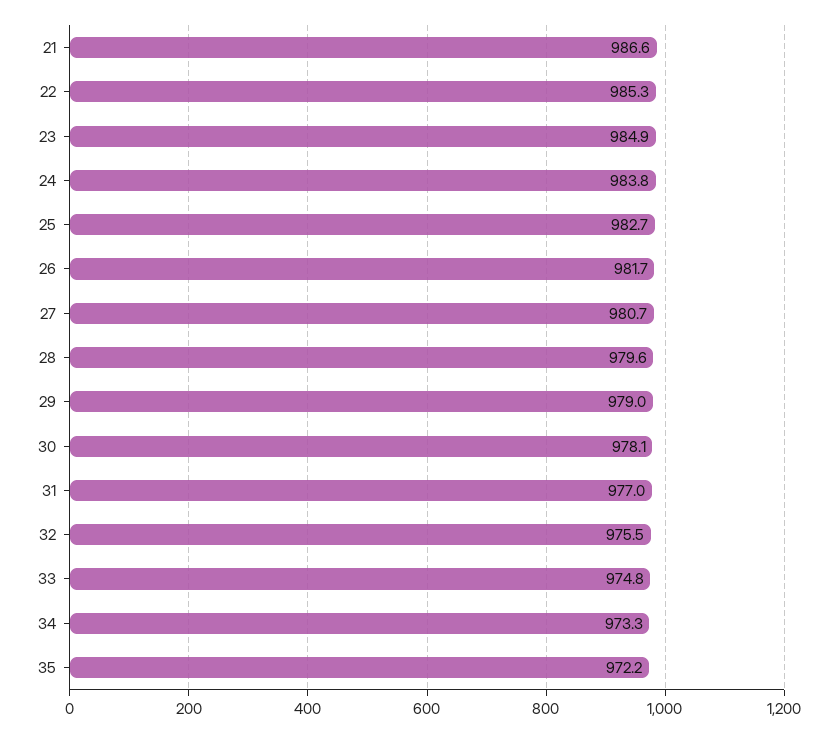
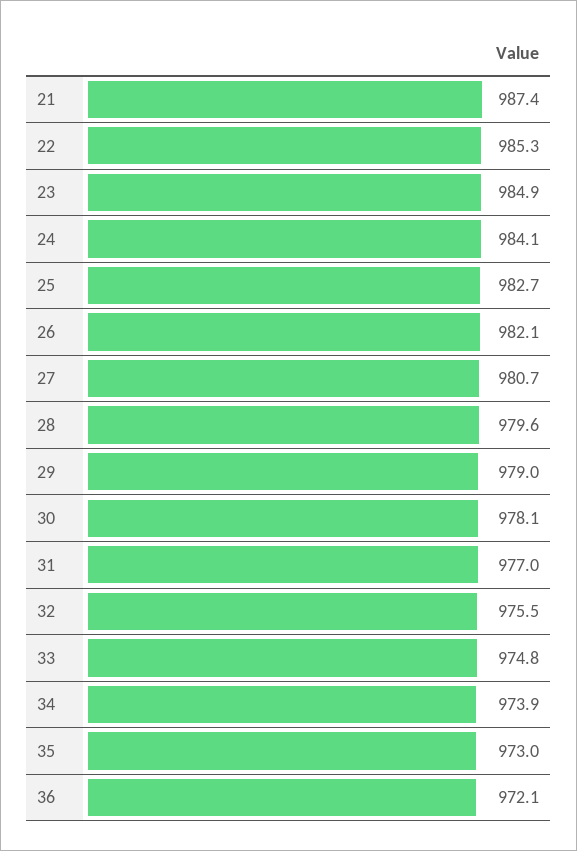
21: 986.6 -> 987.4
24: 983.8 -> 984.1
26: 981.7 -> 982.1
34: 973.3 -> 973.9
35: 972.2 -> 973
36: none -> 972.1

